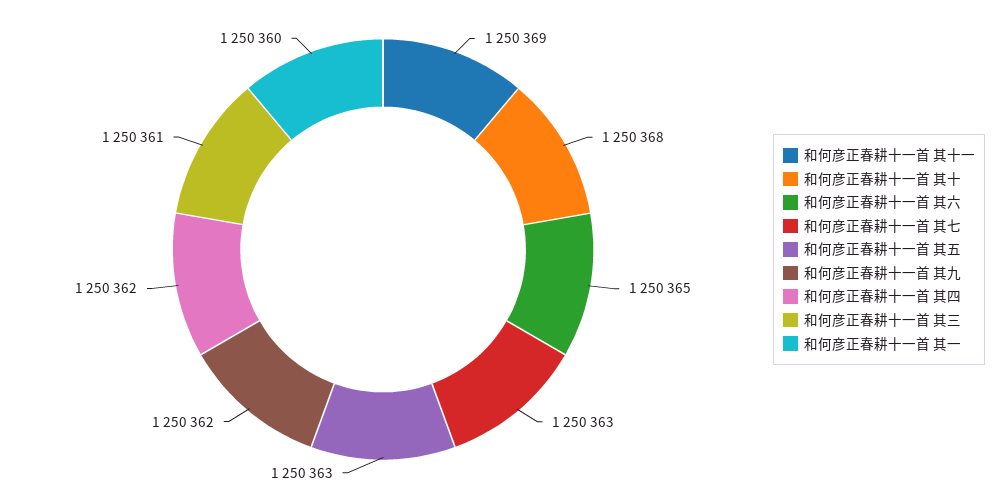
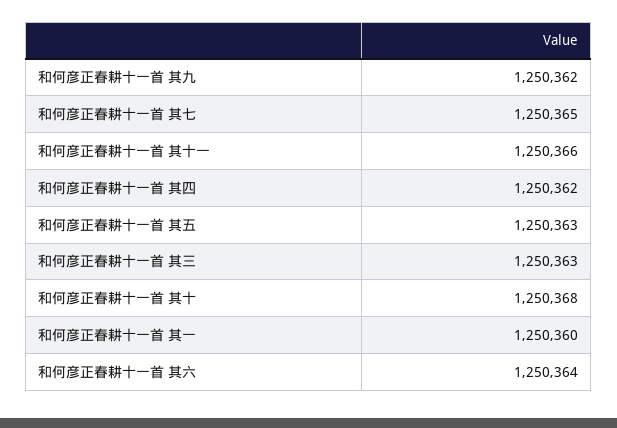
和何彦正春耕十一首 其十一: 1250369 -> 1250366
和何彦正春耕十一首 其六: 1250365 -> 1250364
和何彦正春耕十一首 其七: 1250363 -> 1250365
和何彦正春耕十一首 其三: 1250361 -> 1250363

